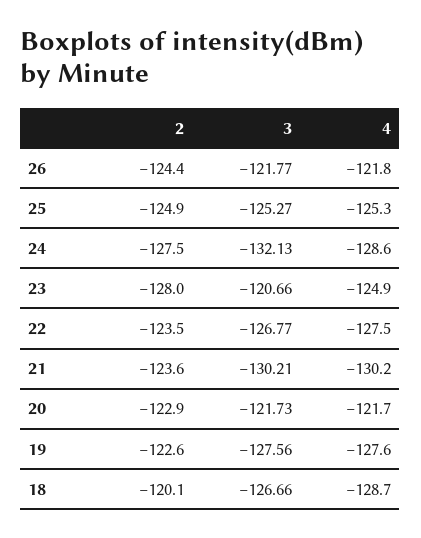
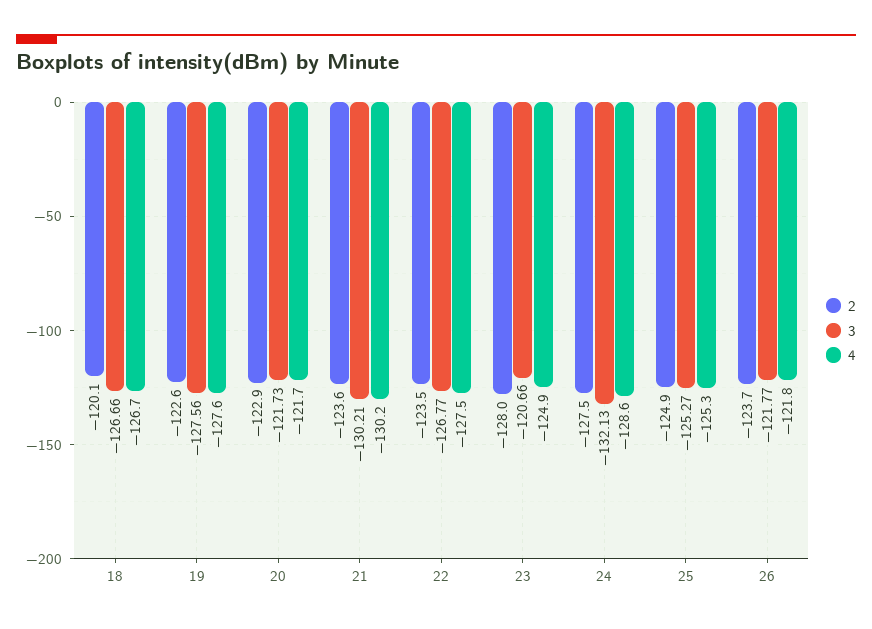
2, 26: -124.4 -> -123.7
4, 18: -128.7 -> -126.7

